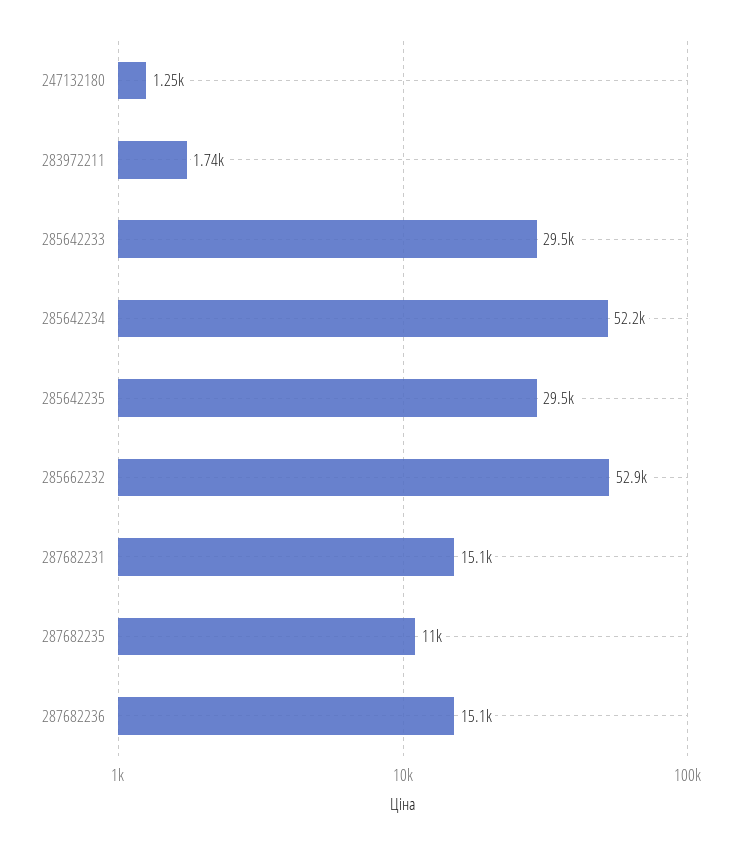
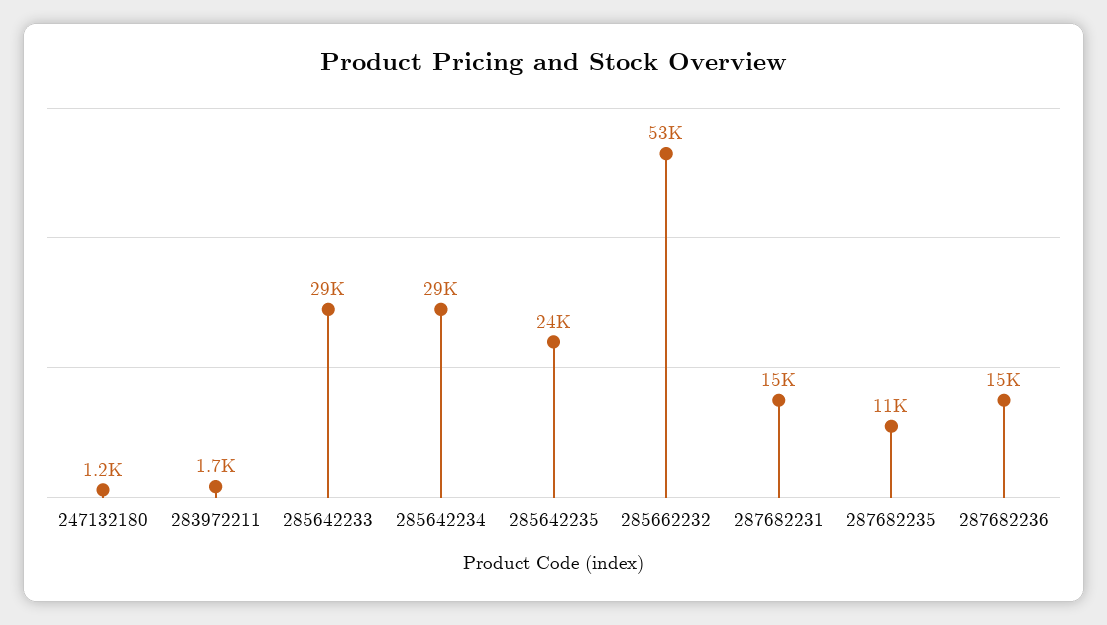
285642234: 52200 -> 29000
285642235: 29500 -> 24000

